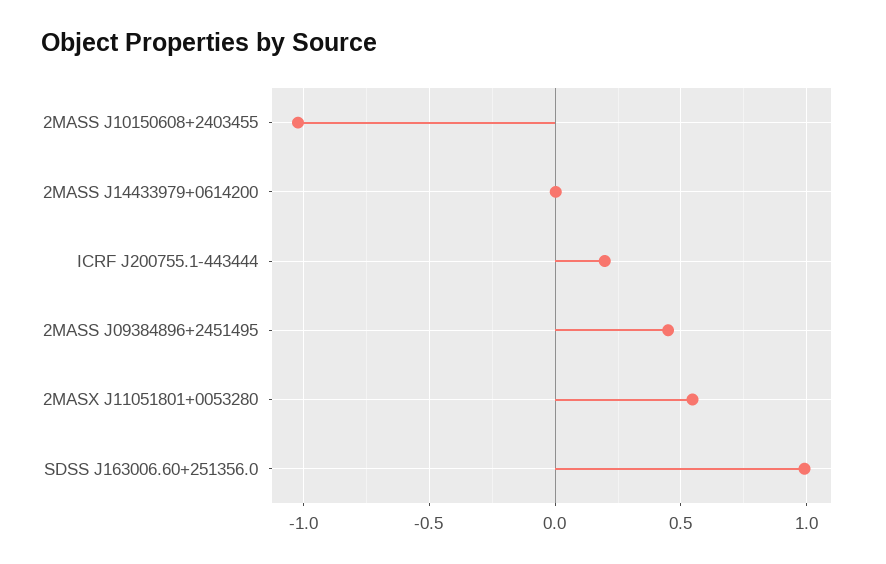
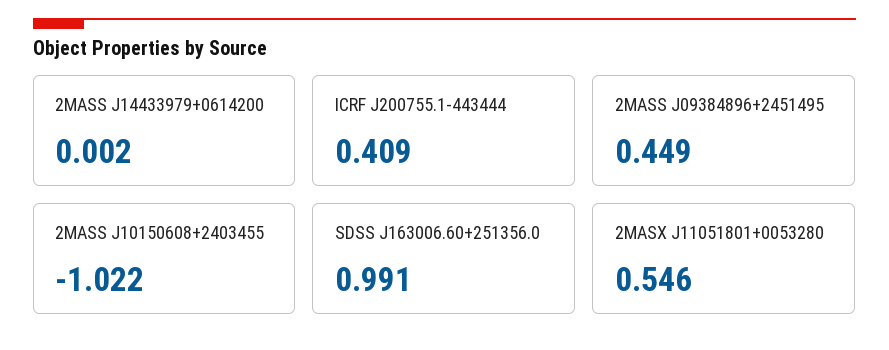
ICRF J200755.1-443444: 0.2 -> 0.409

